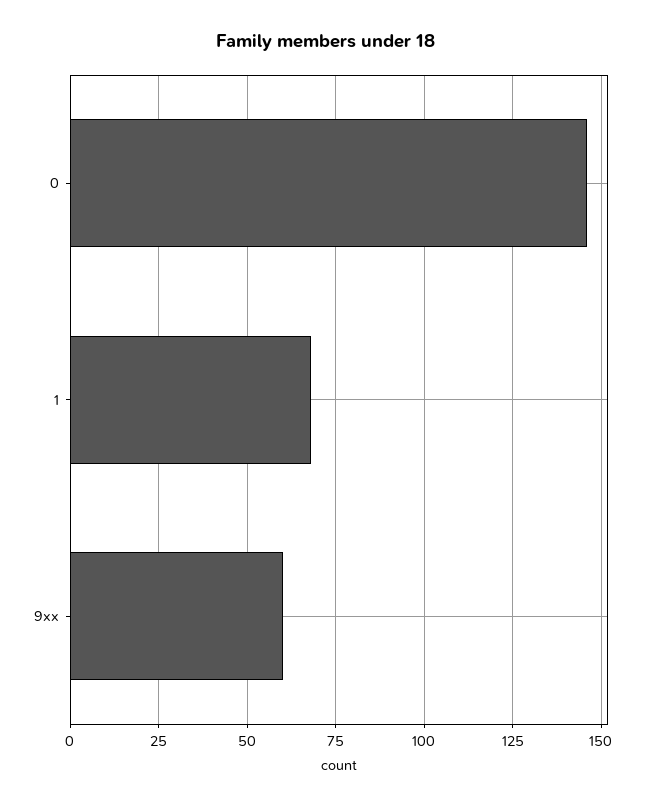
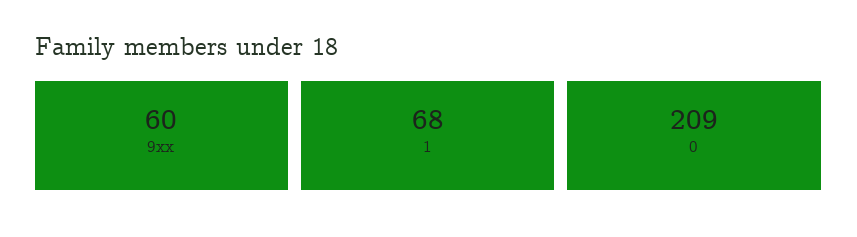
0: 145 -> 209

